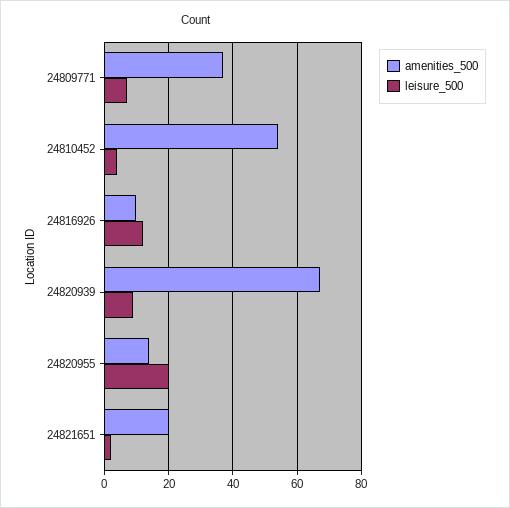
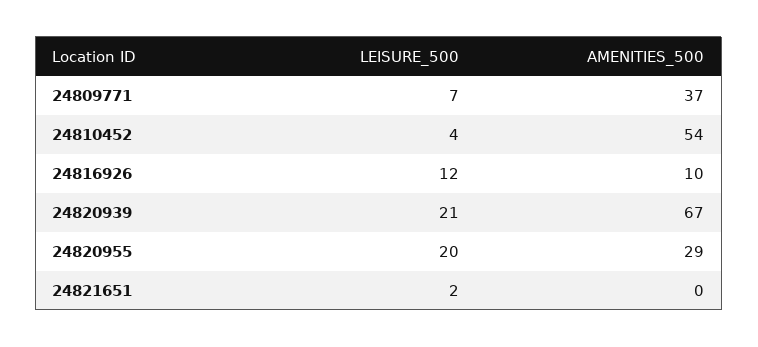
leisure_500, 24820939: 10 -> 21
amenities_500, 24820955: 15 -> 29
amenities_500, 24821651: 20 -> 0

